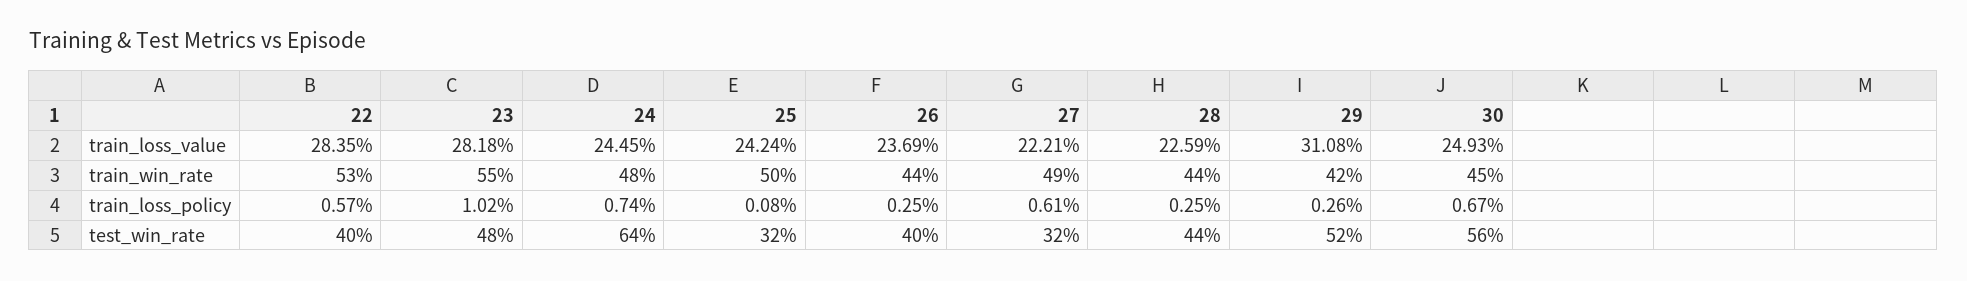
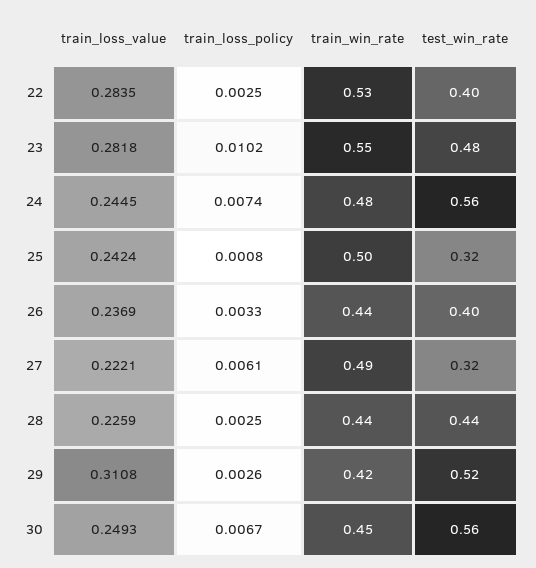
22, train_loss_policy: 0.0057 -> 0.0025
26, train_loss_policy: 0.0025 -> 0.0033
24, test_win_rate: 0.64 -> 0.56

